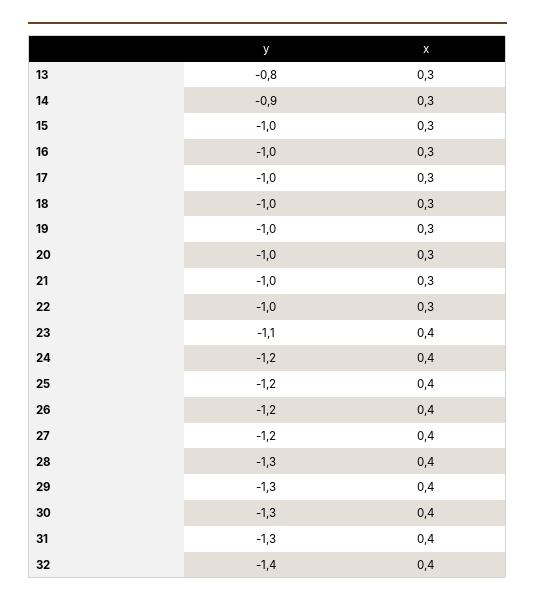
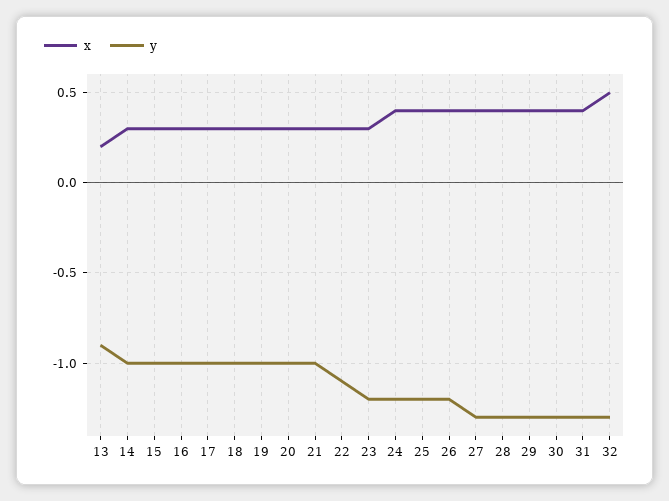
y, 13: -0.8 -> -0.9
x, 13: 0.3 -> 0.2
y, 14: -0.9 -> -1
y, 22: -1 -> -1.1
y, 23: -1.1 -> -1.2
x, 23: 0.4 -> 0.3
y, 27: -1.2 -> -1.3
y, 32: -1.4 -> -1.3
x, 32: 0.4 -> 0.5

